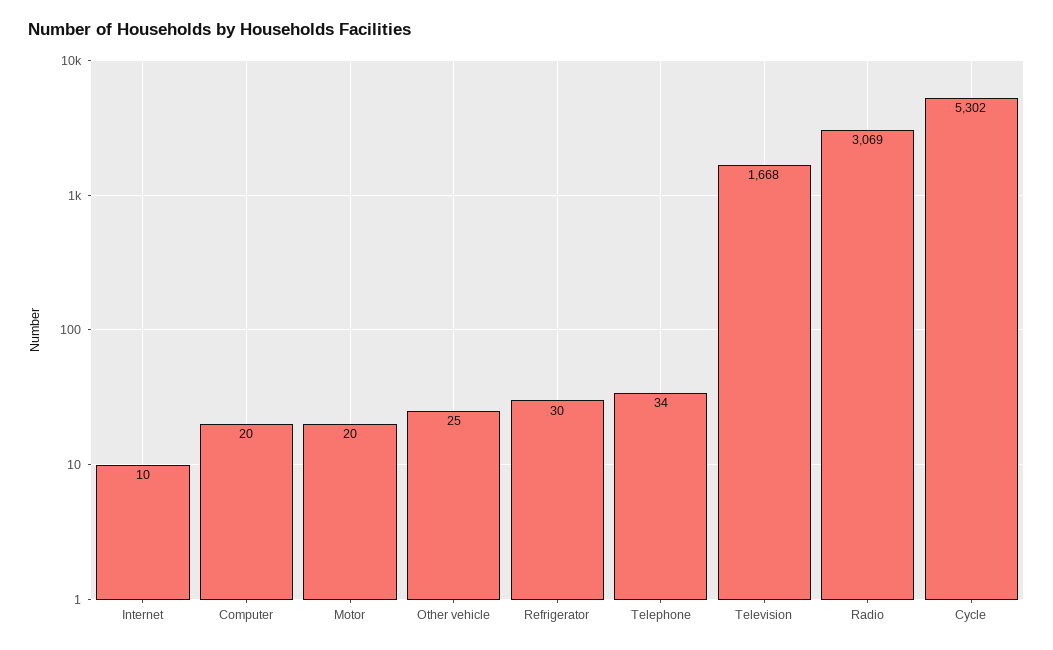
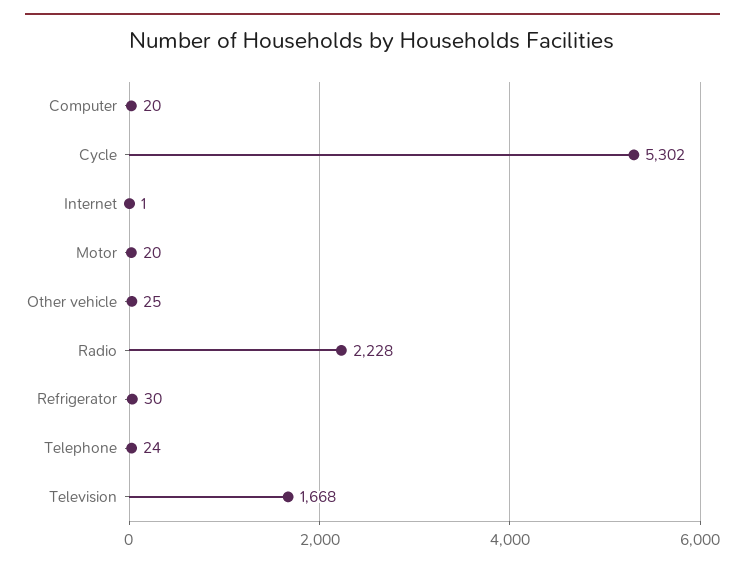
Internet: 10 -> 1
Telephone: 34 -> 24
Radio: 3069 -> 2228

